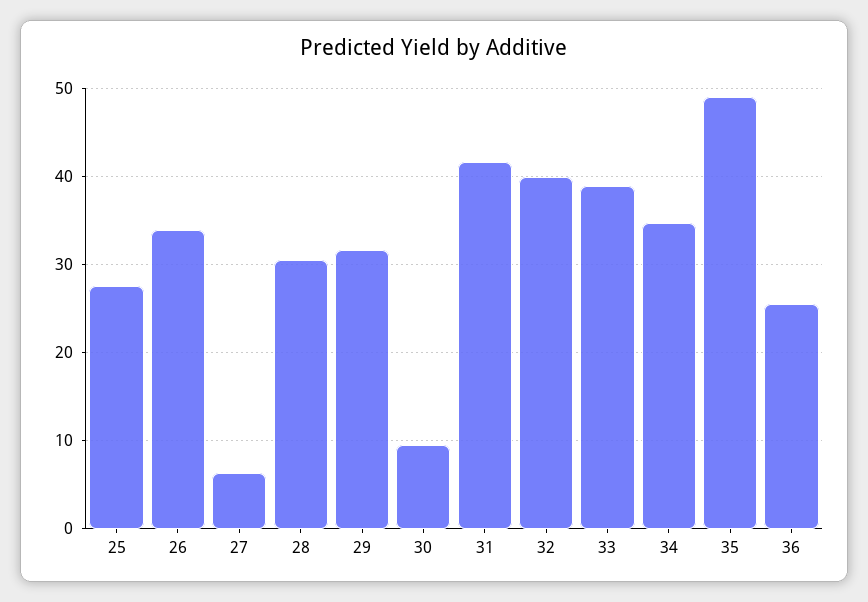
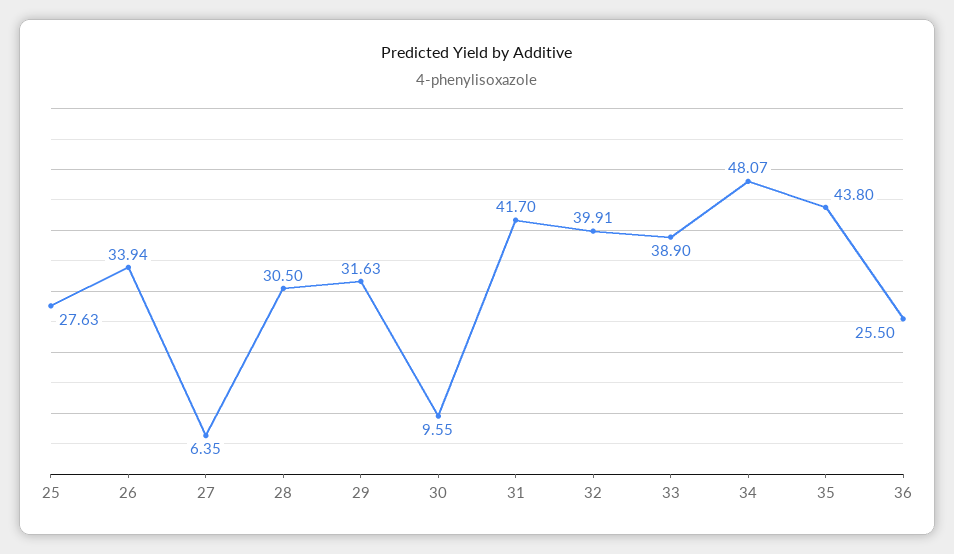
34: 35 -> 48.07
35: 49 -> 43.8

